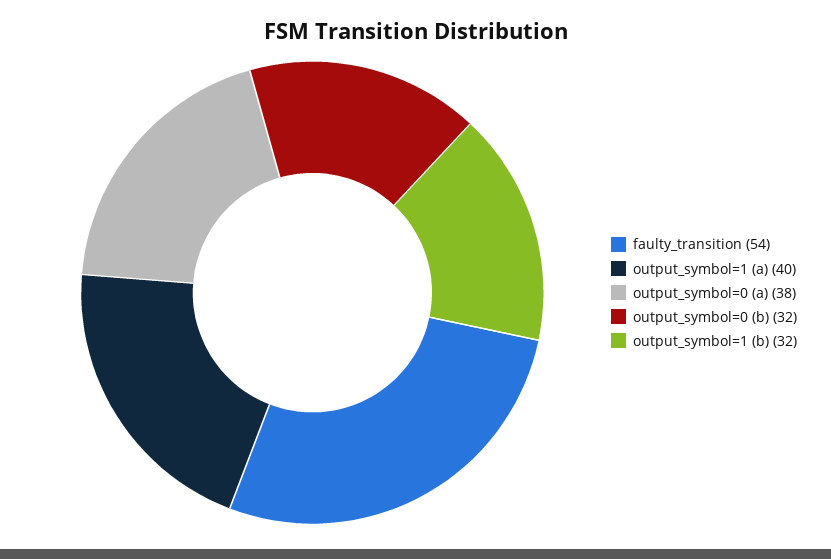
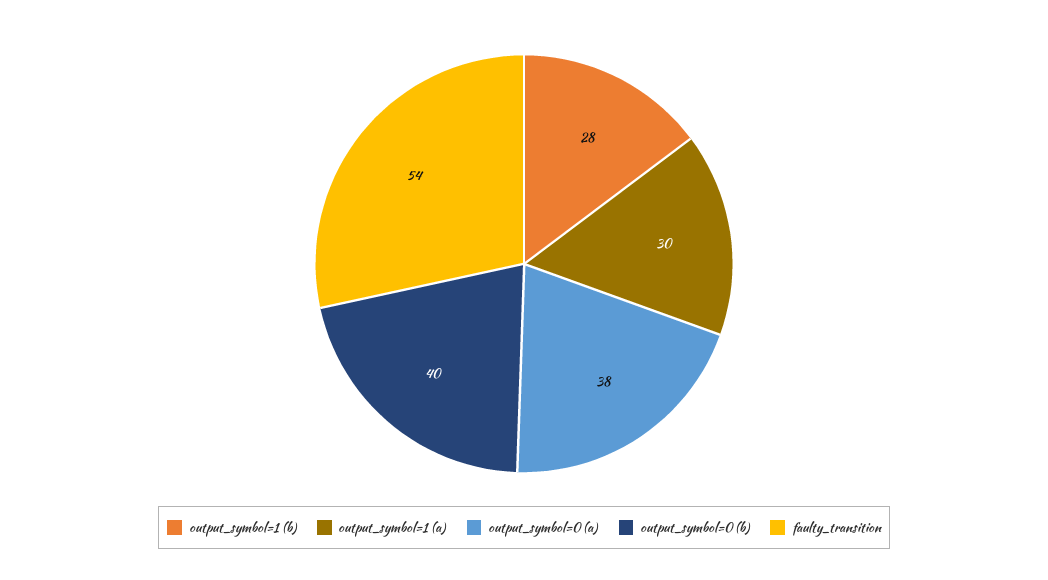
output_symbol=1 (a): 40 -> 30
output_symbol=0 (b): 32 -> 40
output_symbol=1 (b): 32 -> 28

